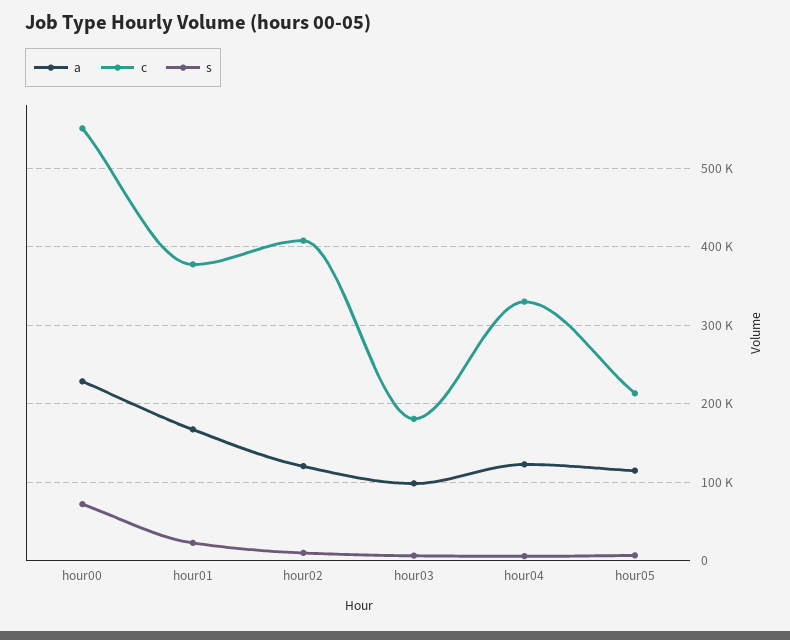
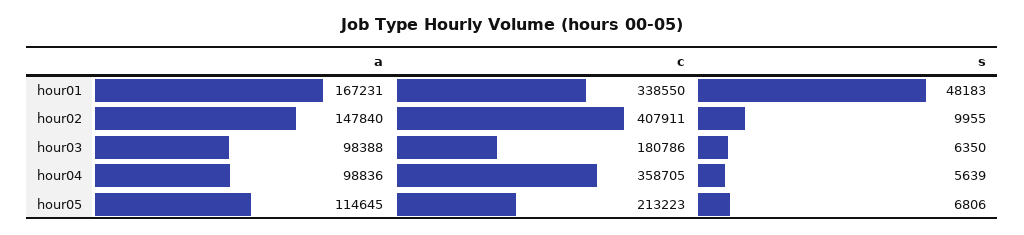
a, hour00: 230000 -> none
c, hour00: 550000 -> none
s, hour00: 70000 -> none
c, hour01: 380000 -> 338550
s, hour01: 20000 -> 48183
a, hour02: 120000 -> 147840
a, hour04: 120000 -> 98836
c, hour04: 330000 -> 358705

